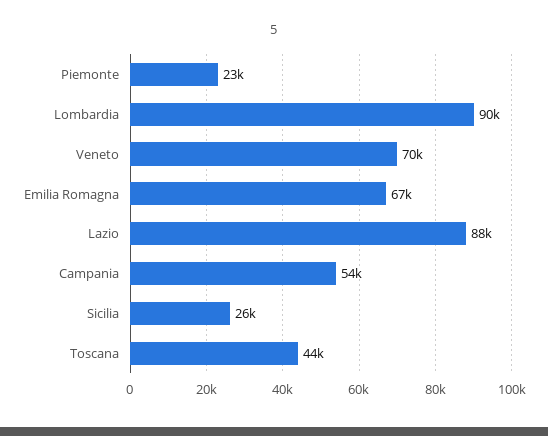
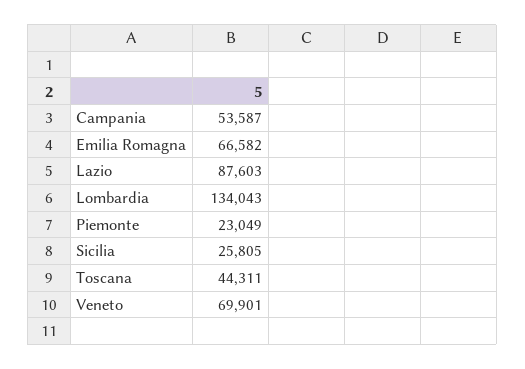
Lombardia: 90000 -> 134043

